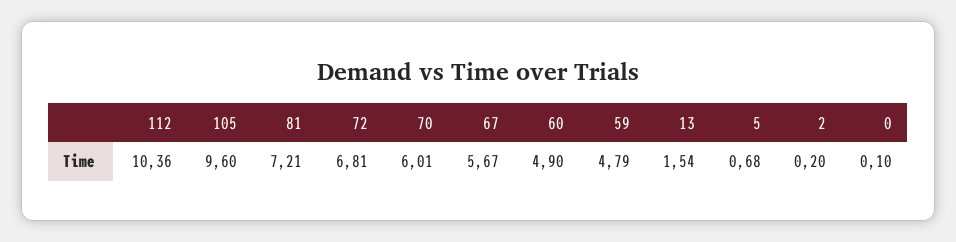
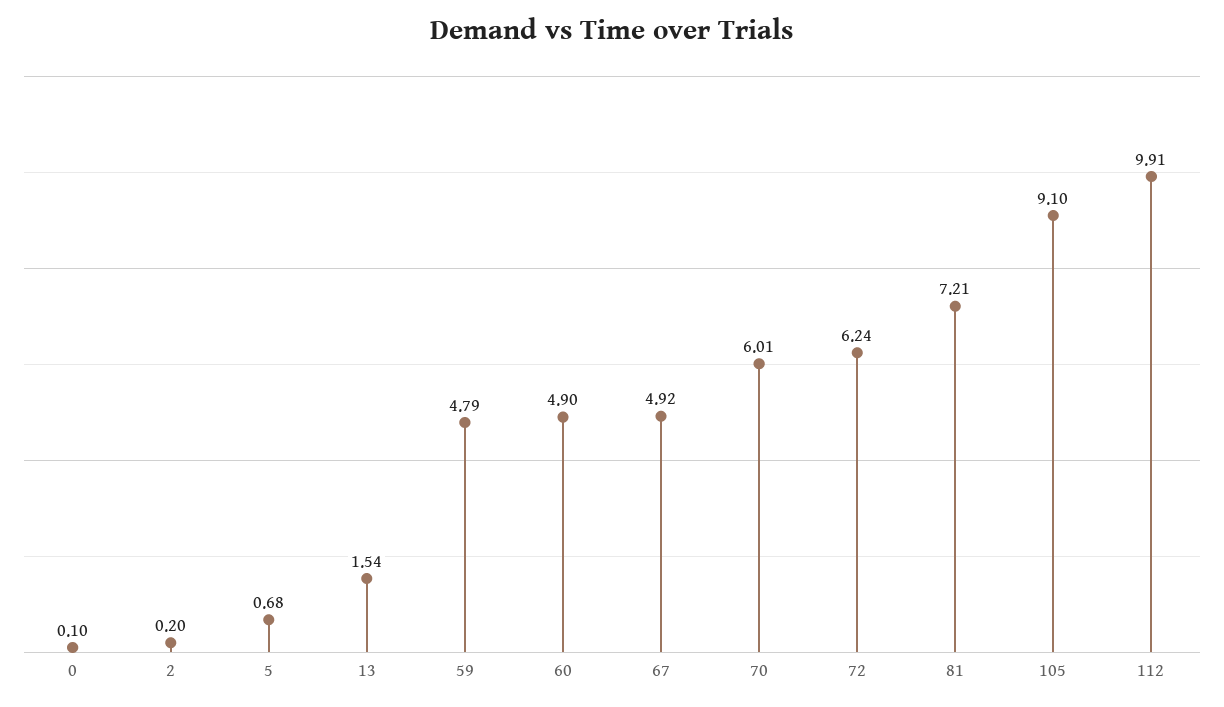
112: 10.36 -> 9.91
105: 9.6 -> 9.1
72: 6.81 -> 6.24
67: 5.67 -> 4.92

